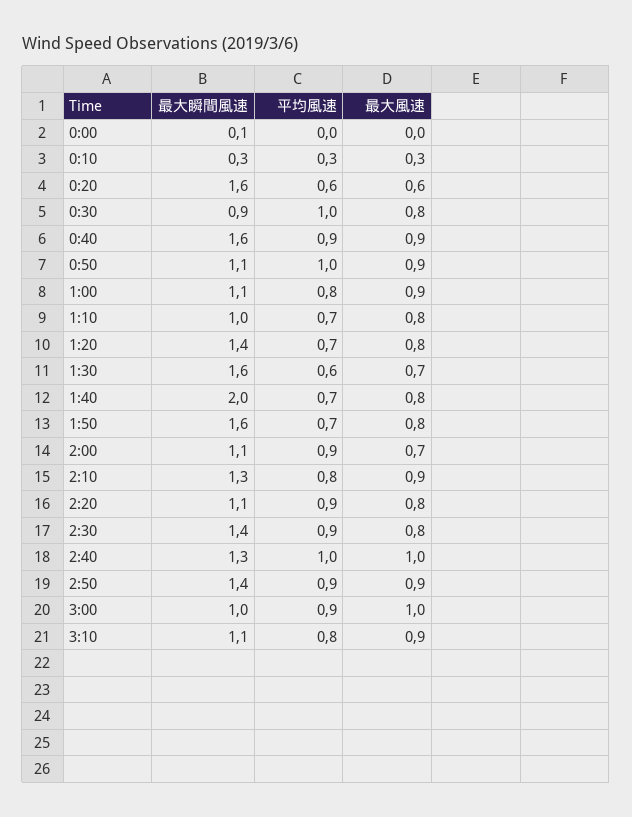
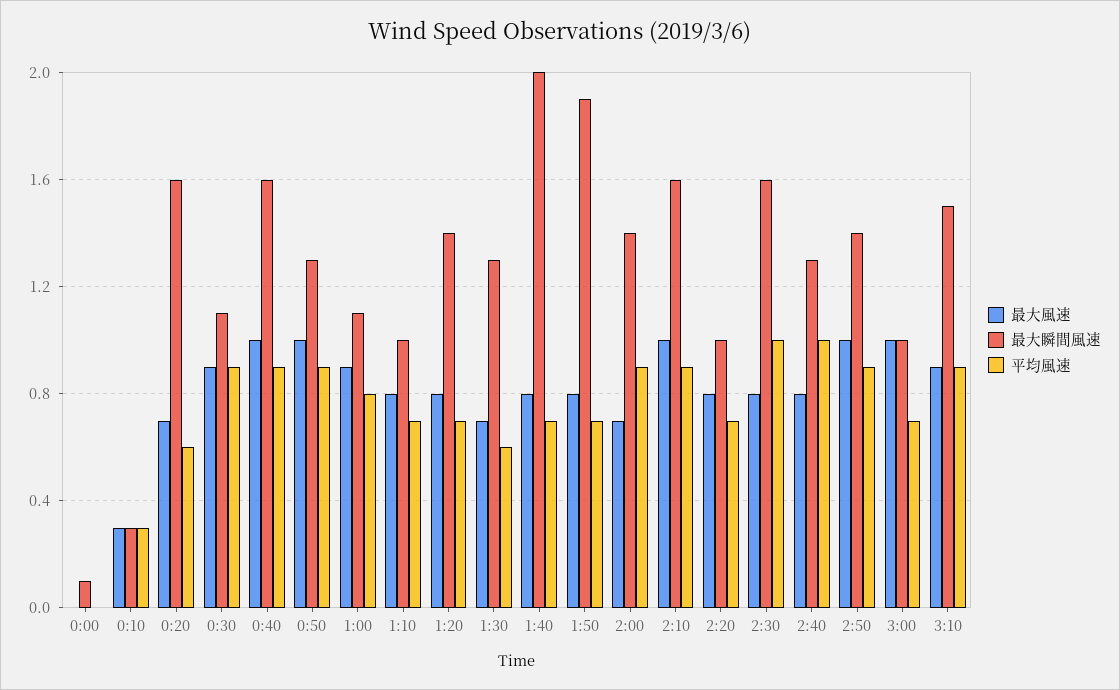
最大風速, 0:20: 0.6 -> 0.7
最大瞬間風速, 0:30: 0.9 -> 1.1
平均風速, 0:30: 1 -> 0.9
最大風速, 0:30: 0.8 -> 0.9
最大風速, 0:40: 0.9 -> 1
最大瞬間風速, 0:50: 1.1 -> 1.3
平均風速, 0:50: 1 -> 0.9
最大風速, 0:50: 0.9 -> 1
最大瞬間風速, 1:30: 1.6 -> 1.3
最大瞬間風速, 1:50: 1.6 -> 1.9
最大瞬間風速, 2:00: 1.1 -> 1.4
最大瞬間風速, 2:10: 1.3 -> 1.6
平均風速, 2:10: 0.8 -> 0.9
最大風速, 2:10: 0.9 -> 1
最大瞬間風速, 2:20: 1.1 -> 1
平均風速, 2:20: 0.9 -> 0.7
最大瞬間風速, 2:30: 1.4 -> 1.6
平均風速, 2:30: 0.9 -> 1
最大風速, 2:40: 1 -> 0.8
最大風速, 2:50: 0.9 -> 1
平均風速, 3:00: 0.9 -> 0.7
最大瞬間風速, 3:10: 1.1 -> 1.5
平均風速, 3:10: 0.8 -> 0.9

